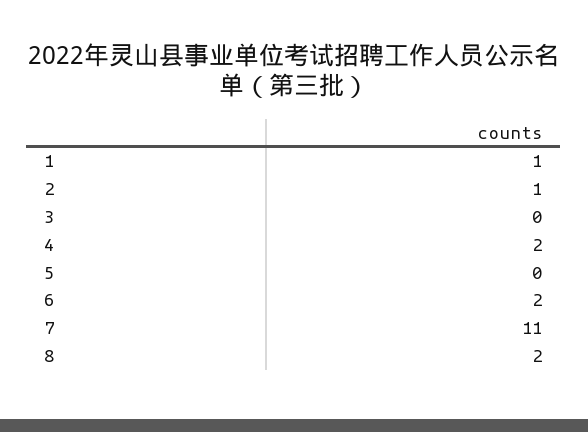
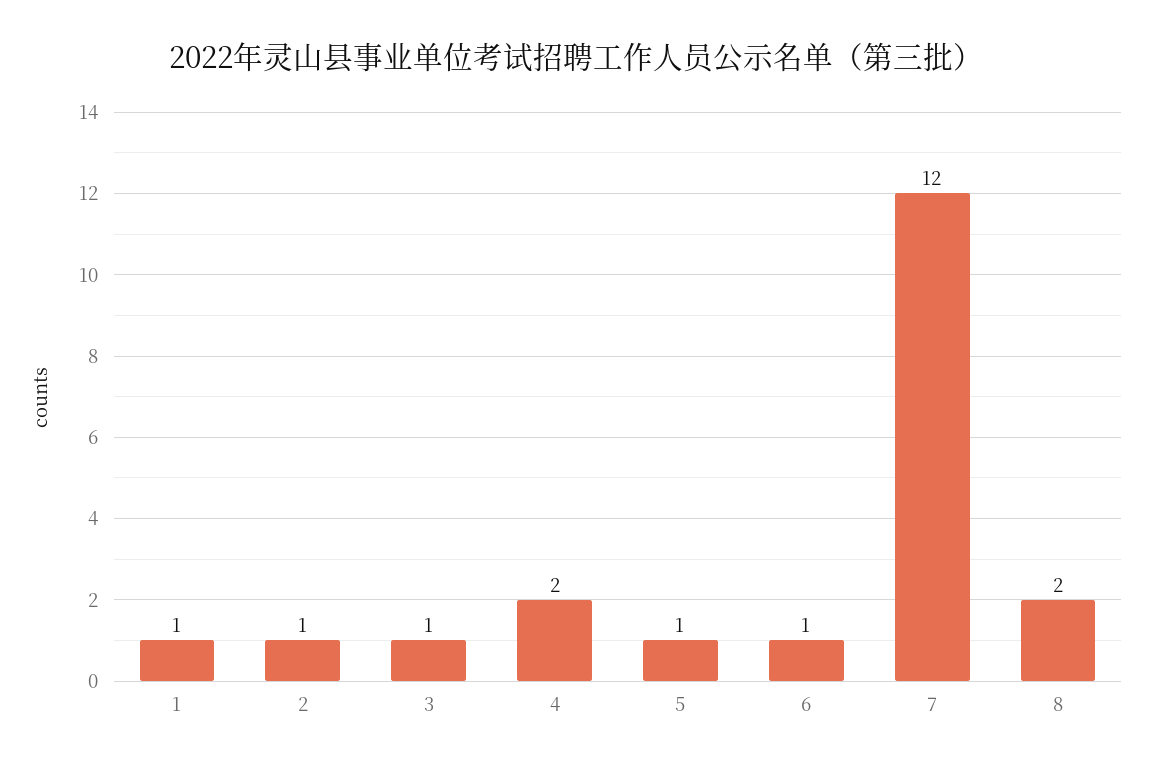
3: 0 -> 1
5: 0 -> 1
6: 2 -> 1
7: 11 -> 12

